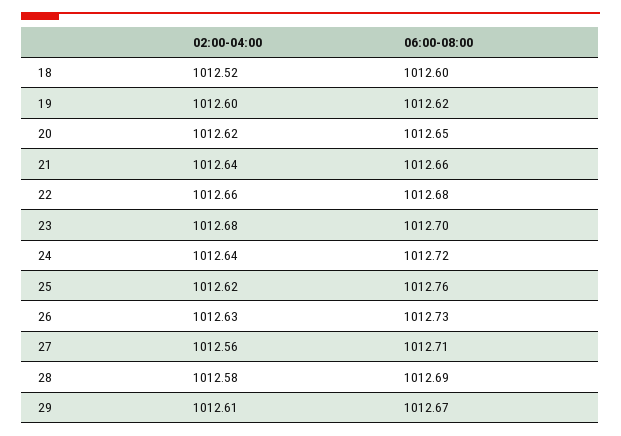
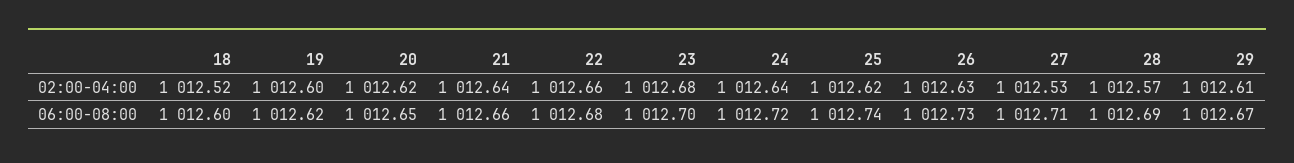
06:00-08:00, 25: 1012.76 -> 1012.74
02:00-04:00, 27: 1012.56 -> 1012.53
02:00-04:00, 28: 1012.58 -> 1012.57

